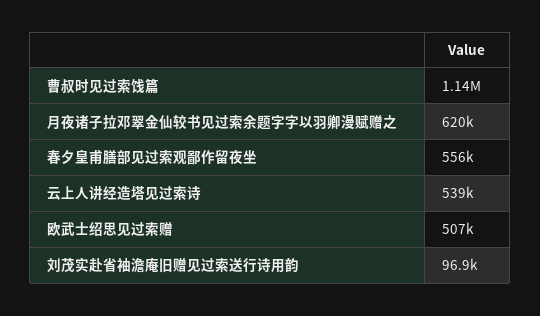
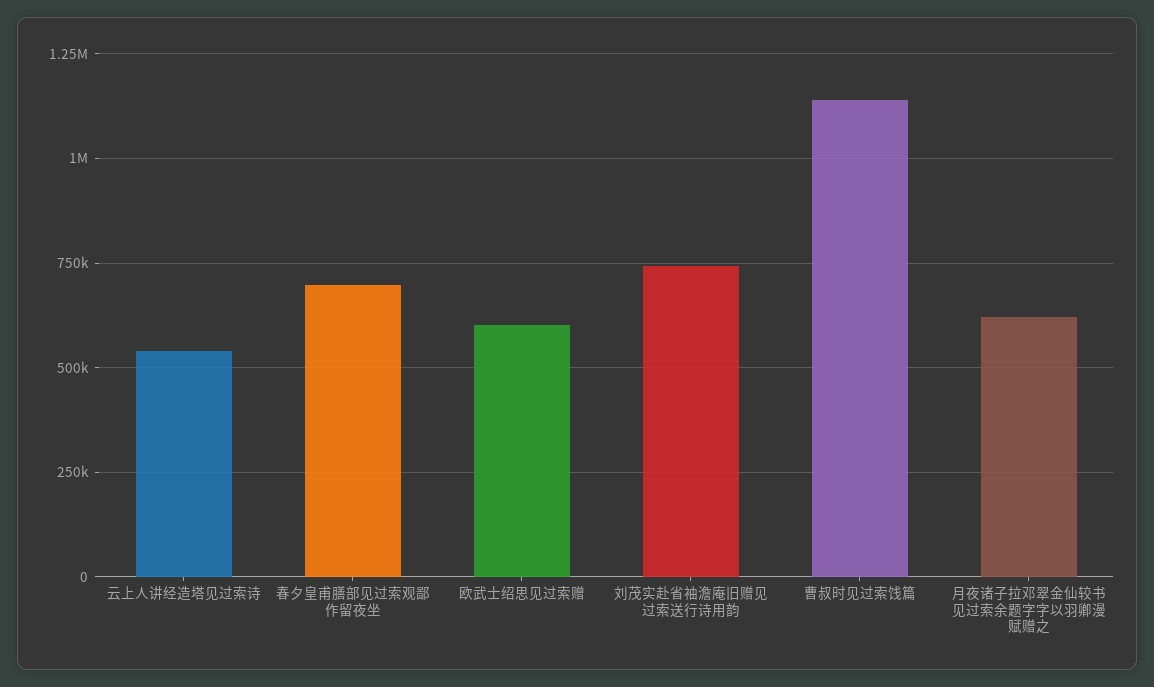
春夕皇甫膳部见过索观鄙作留夜坐: 556000 -> 700000
欧武士绍思见过索赠: 507000 -> 600000
刘茂实赴省袖澹庵旧赠见过索送行诗用韵: 96900 -> 750000

